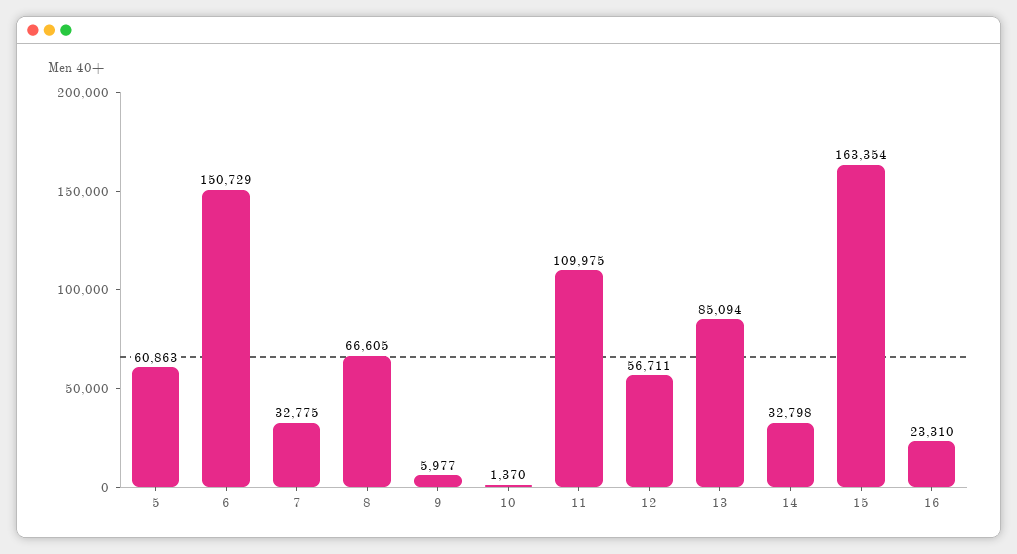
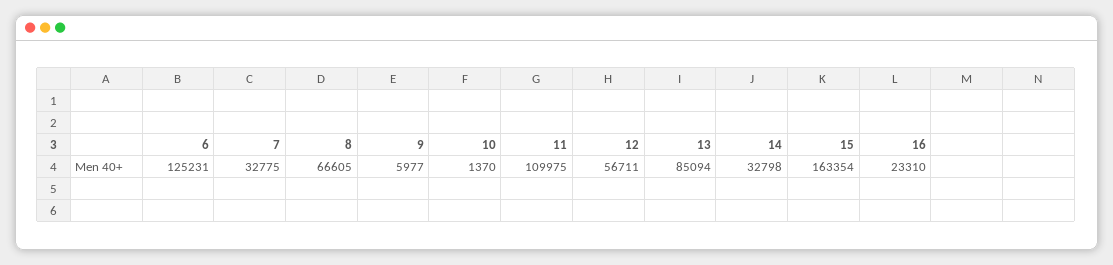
5: 60863 -> none
6: 150729 -> 125231

